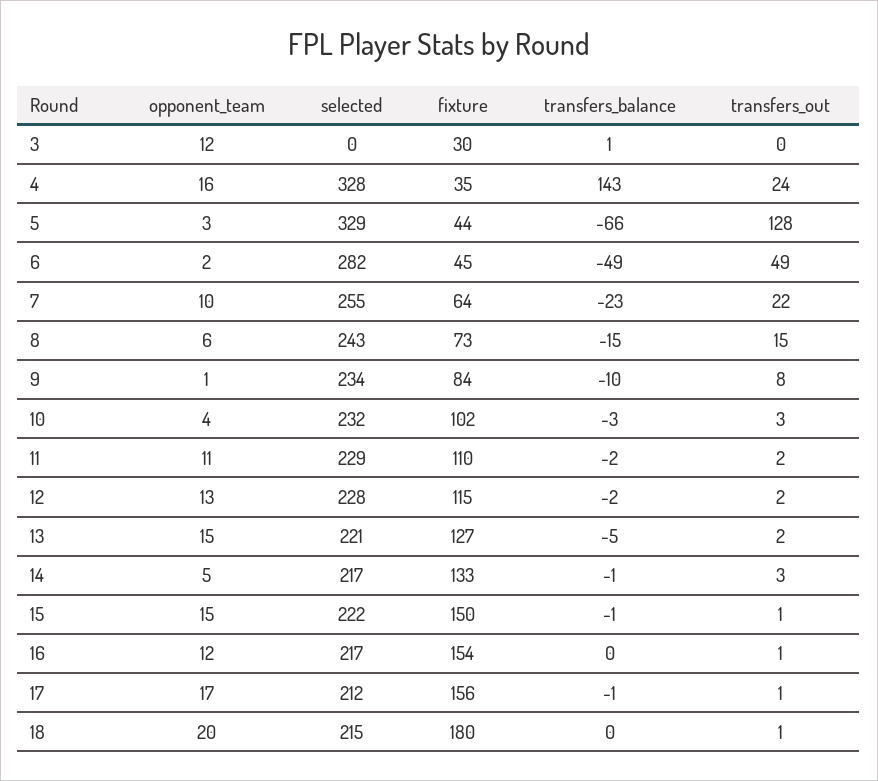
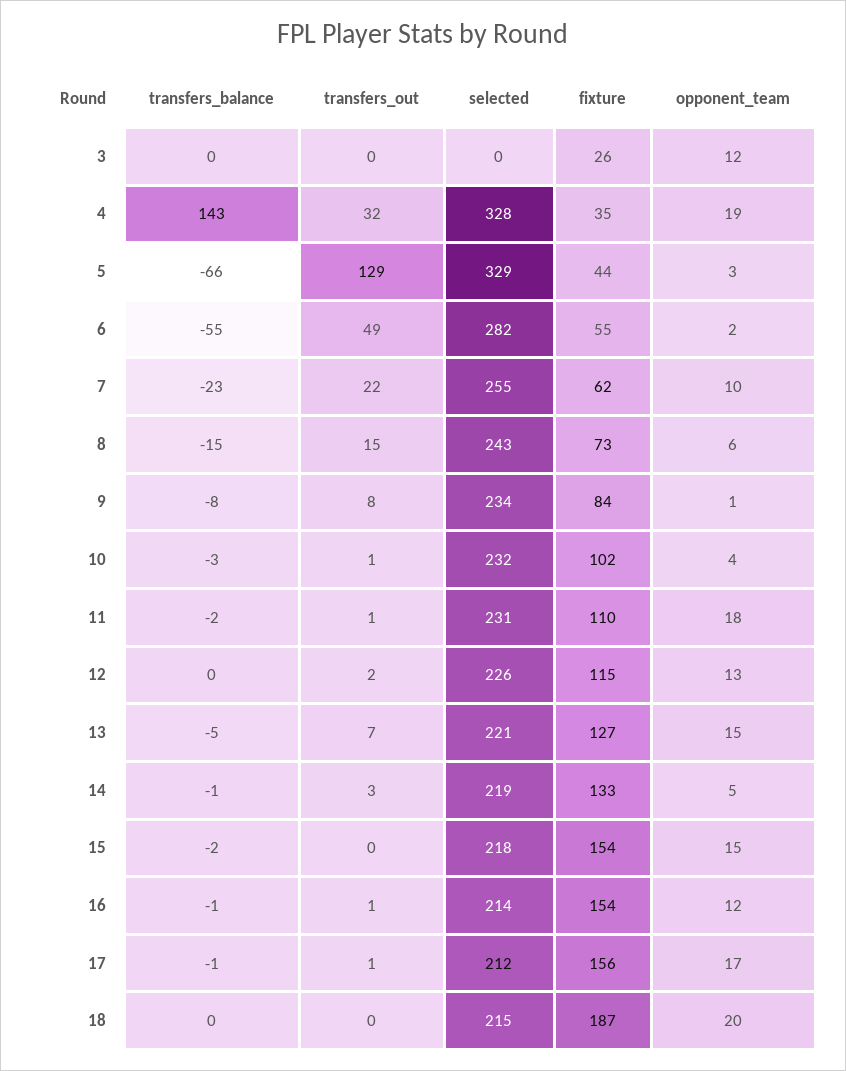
fixture, 3: 30 -> 26
transfers_balance, 3: 1 -> 0
opponent_team, 4: 16 -> 19
transfers_out, 4: 24 -> 32
transfers_out, 5: 128 -> 129
fixture, 6: 45 -> 55
transfers_balance, 6: -49 -> -55
fixture, 7: 64 -> 62
transfers_balance, 9: -10 -> -8
transfers_out, 10: 3 -> 1
opponent_team, 11: 11 -> 18
selected, 11: 229 -> 231
transfers_out, 11: 2 -> 1
selected, 12: 228 -> 226
transfers_balance, 12: -2 -> 0
transfers_out, 13: 2 -> 7
selected, 14: 217 -> 219
selected, 15: 222 -> 218
fixture, 15: 150 -> 154
transfers_balance, 15: -1 -> -2
transfers_out, 15: 1 -> 0
selected, 16: 217 -> 214
transfers_balance, 16: 0 -> -1
fixture, 18: 180 -> 187
transfers_out, 18: 1 -> 0

